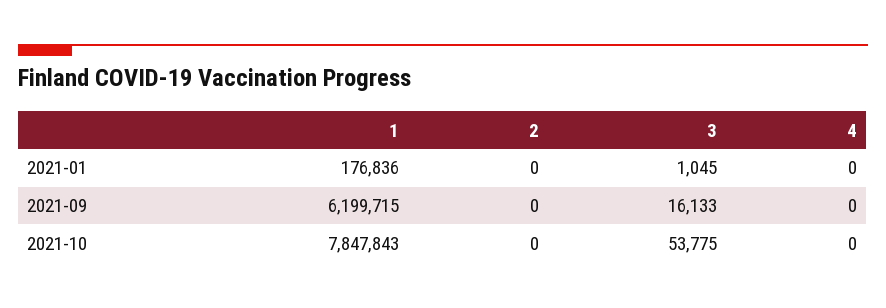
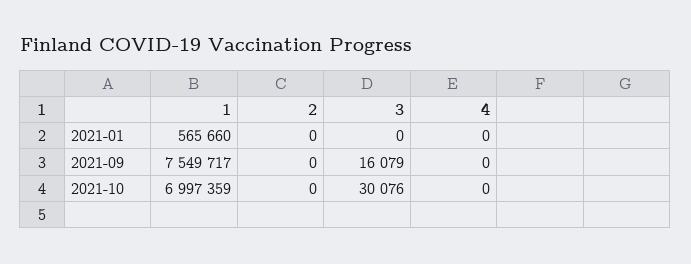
1, 2021-01: 176836 -> 565660
3, 2021-01: 1045 -> 0
1, 2021-09: 6199715 -> 7549717
3, 2021-09: 16133 -> 16079
1, 2021-10: 7847843 -> 6997359
3, 2021-10: 53775 -> 30076

